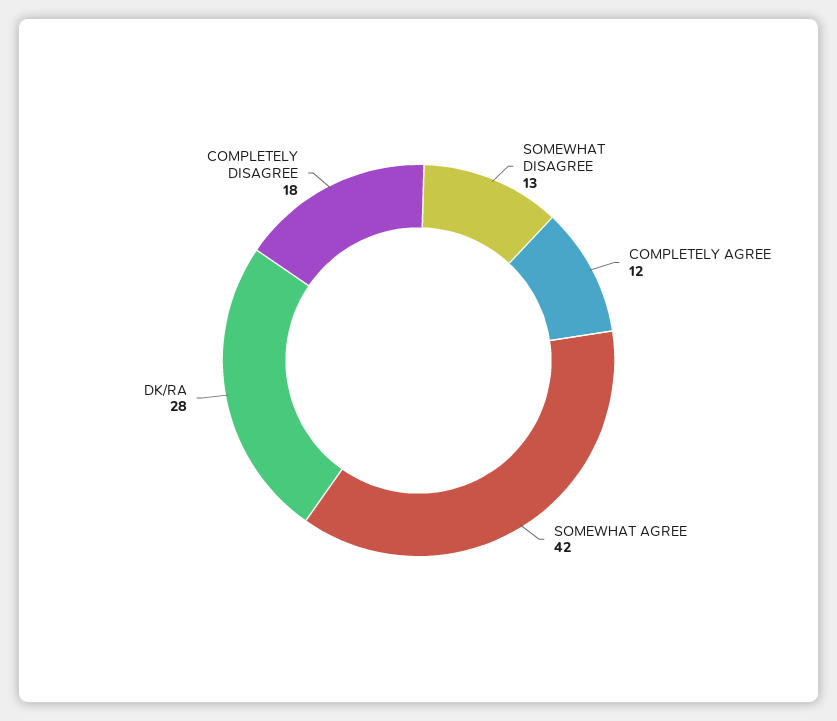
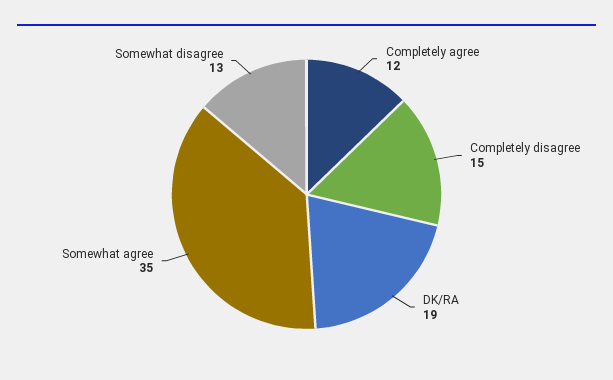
SOMEWHAT AGREE: 42 -> 35
DK/RA: 28 -> 19
COMPLETELY DISAGREE: 18 -> 15

